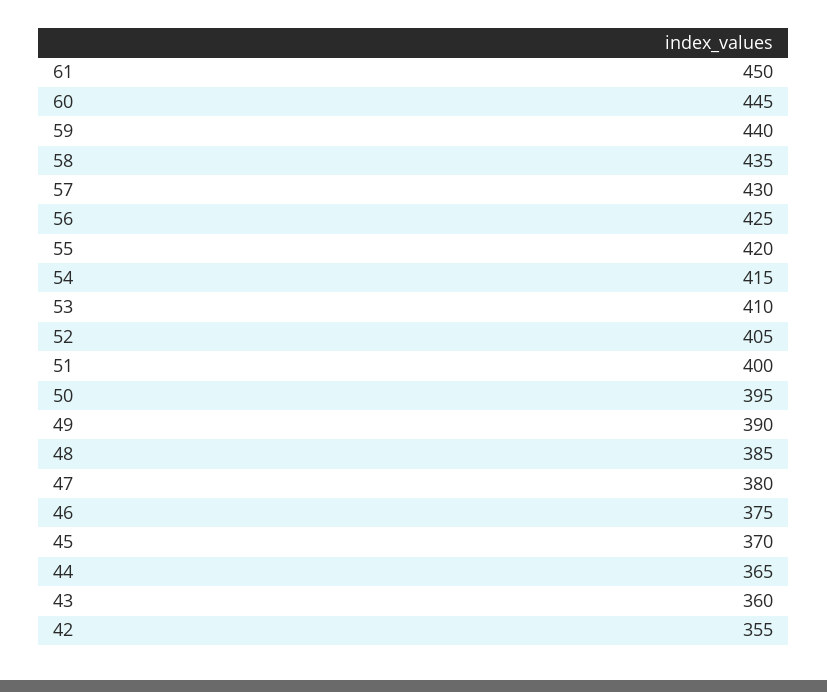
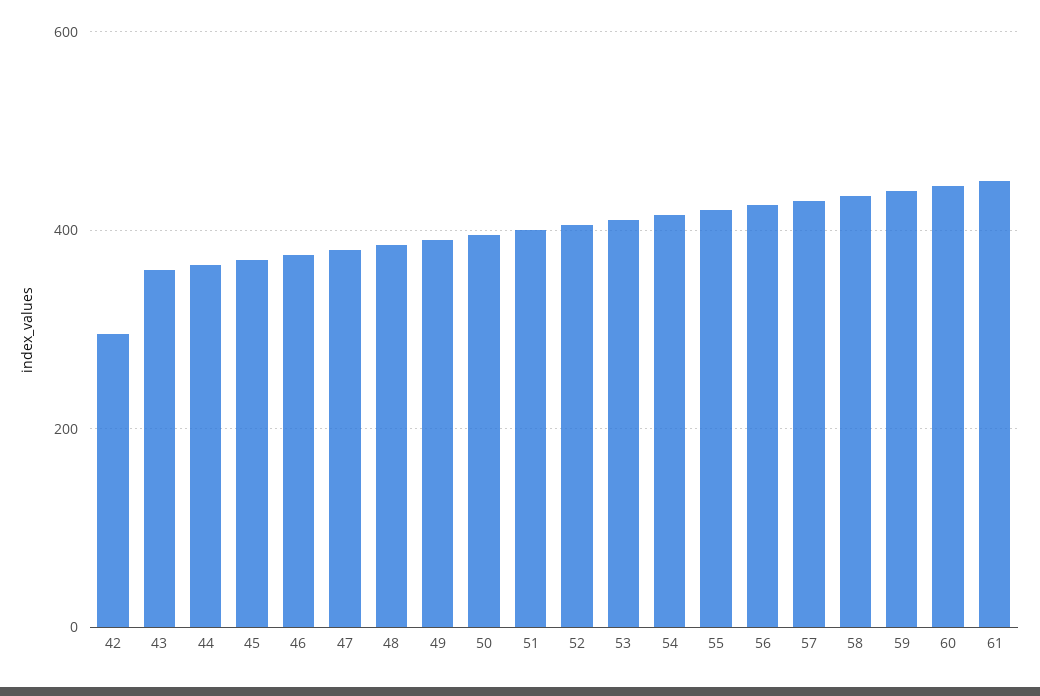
42: 355 -> 300

